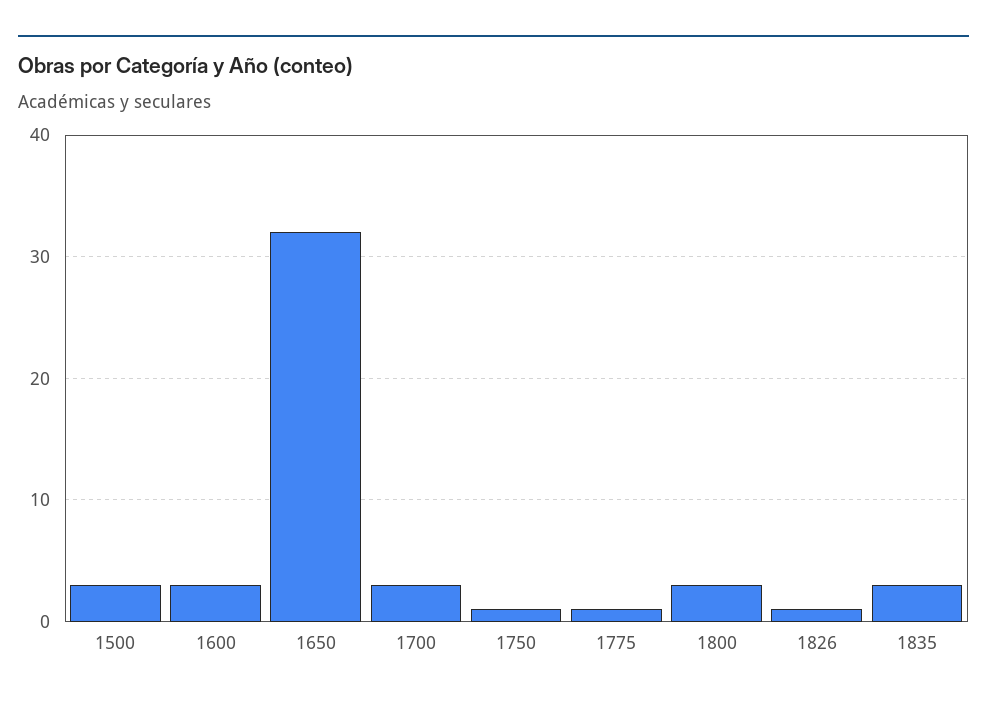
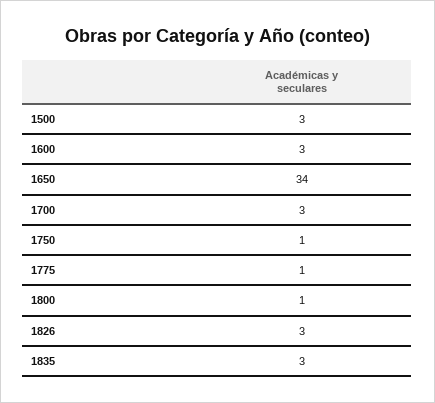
1650: 32 -> 34
1800: 3 -> 1
1826: 1 -> 3

